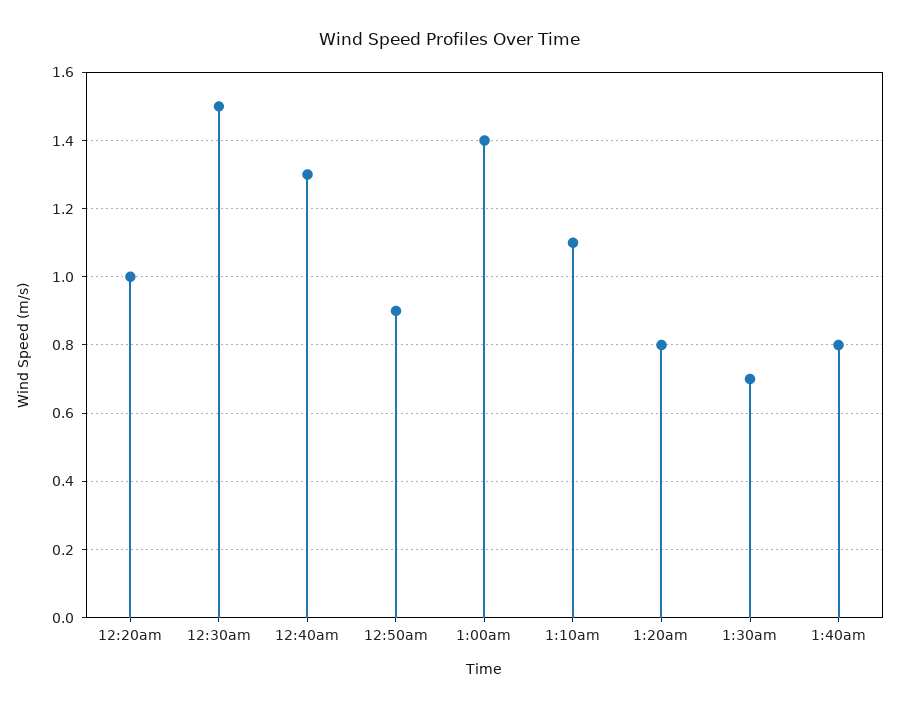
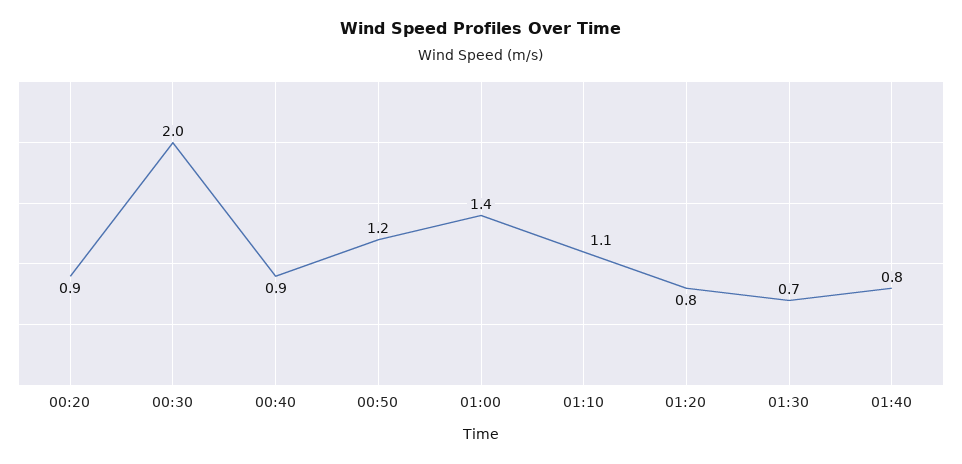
12:20am: 1 -> 0.9
12:30am: 1.5 -> 2
12:40am: 1.3 -> 0.9
12:50am: 0.9 -> 1.2

